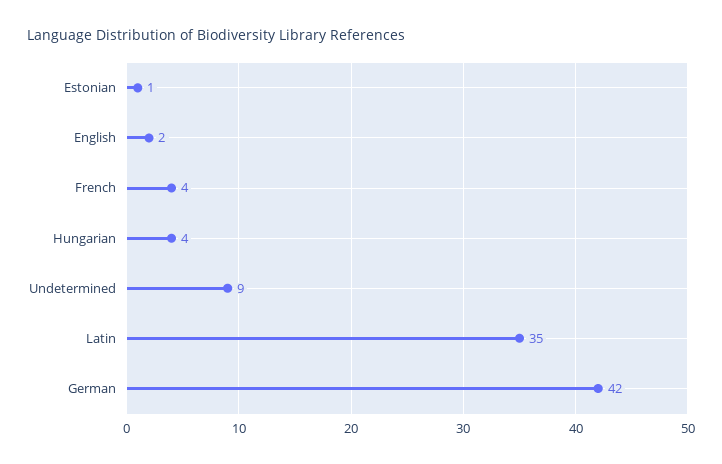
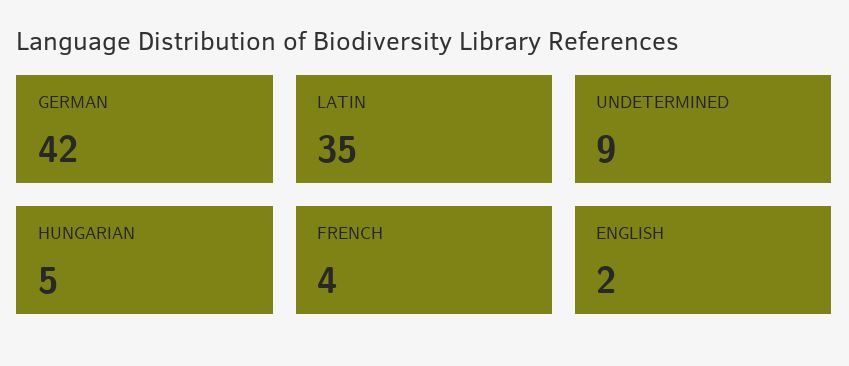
Estonian: 1 -> none
Hungarian: 4 -> 5

